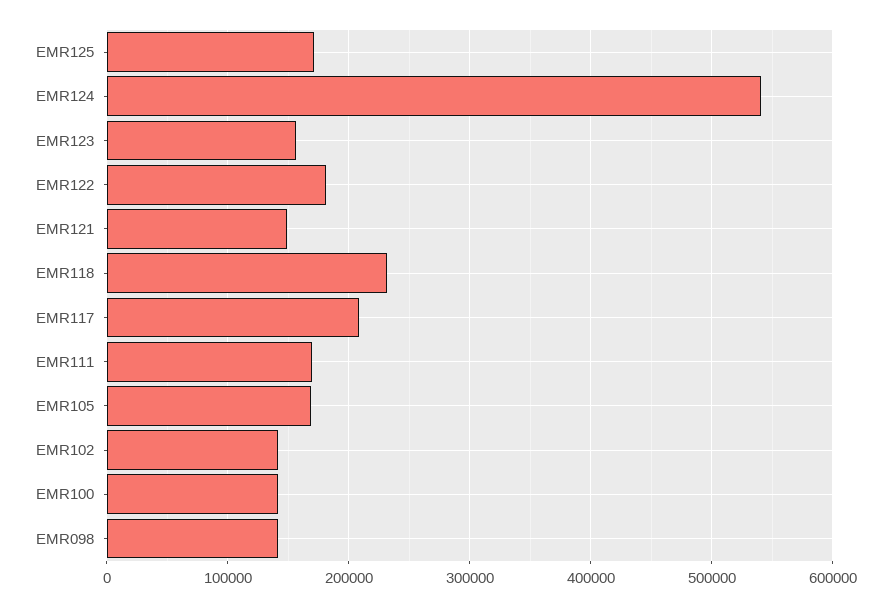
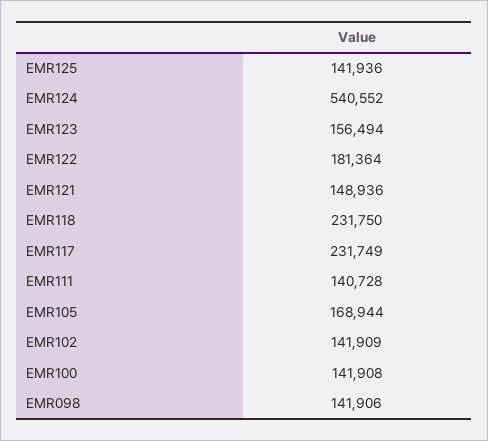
EMR125: 170000 -> 141936
EMR117: 210000 -> 231749
EMR111: 170000 -> 140728

